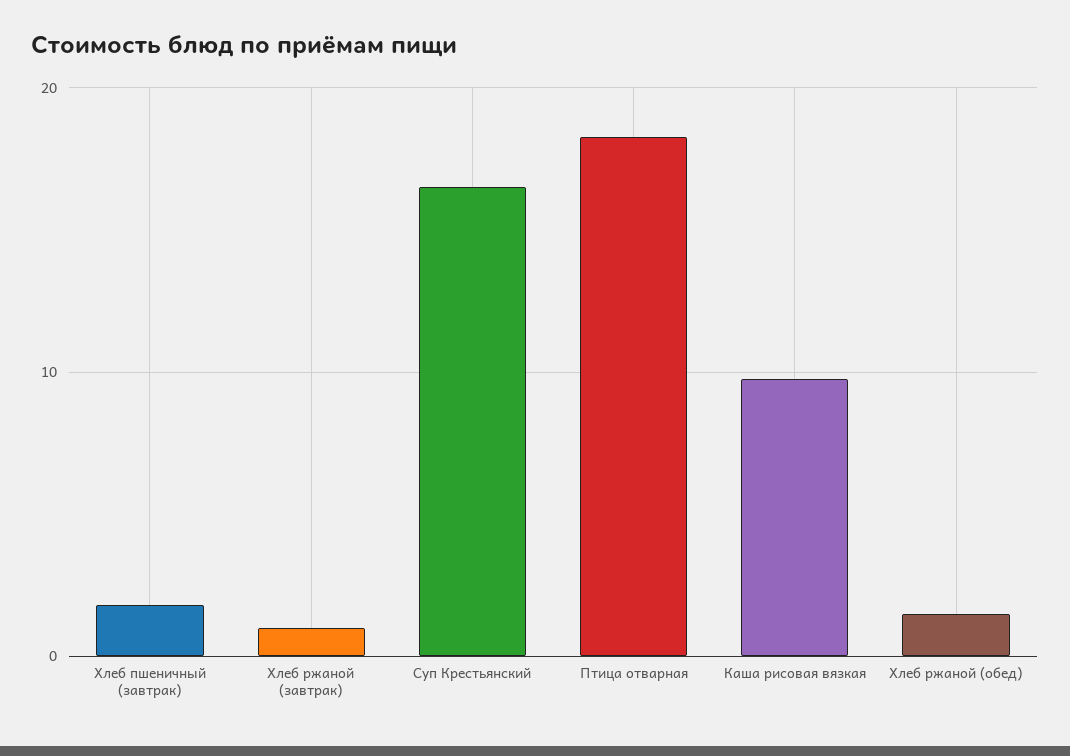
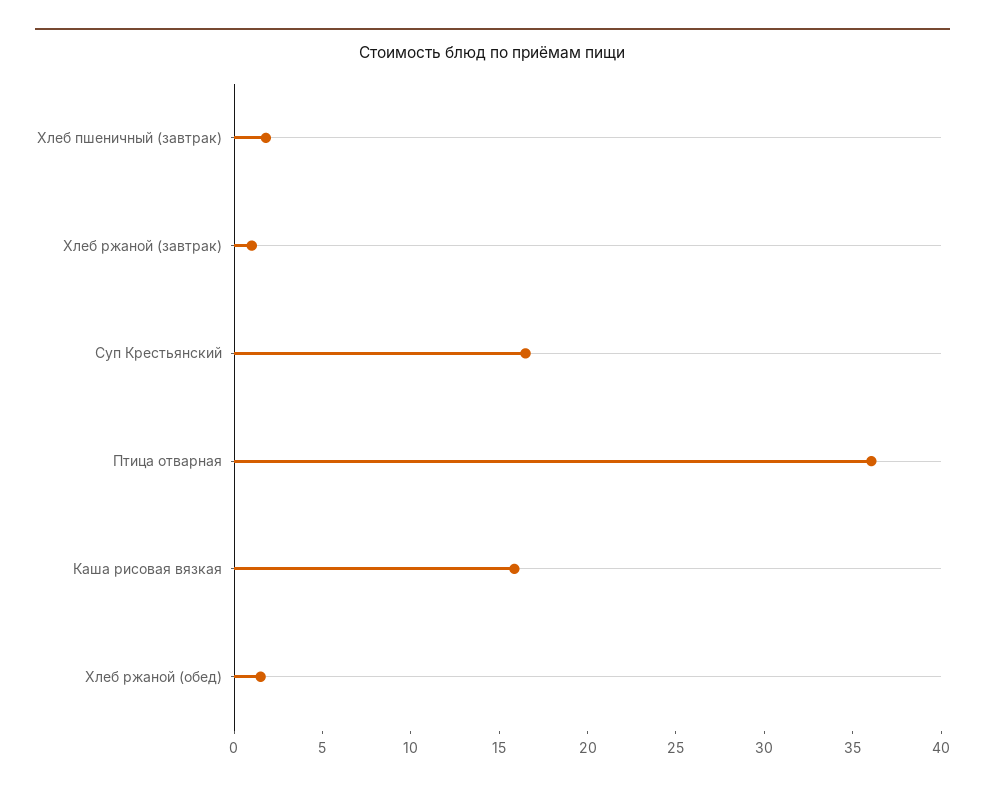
Птица отварная: 18 -> 36
Каша рисовая вязкая: 10 -> 16

